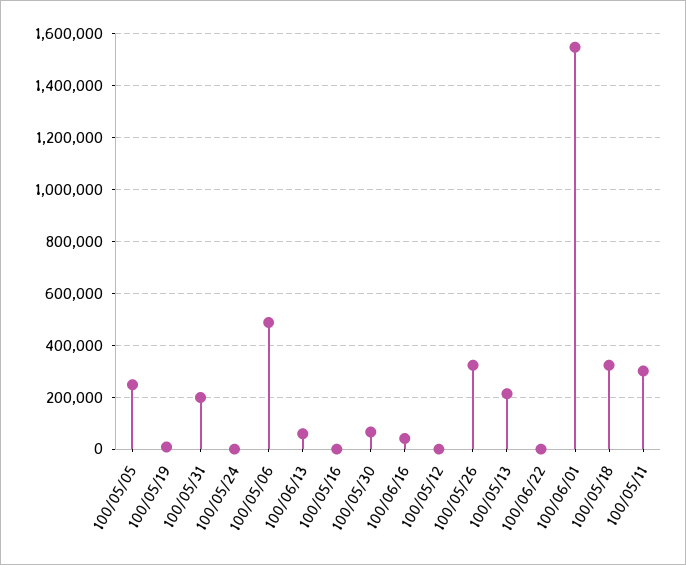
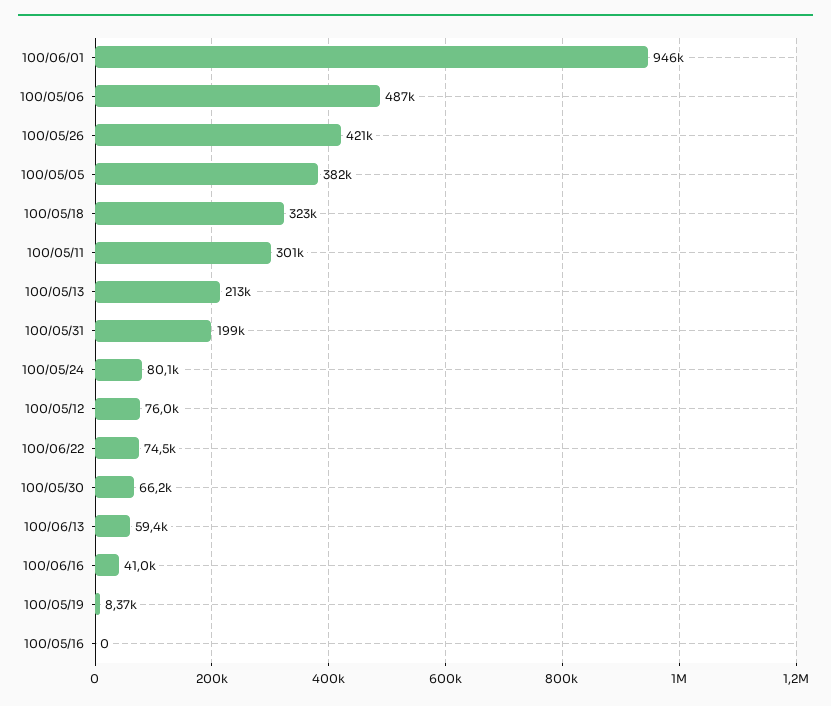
100/05/05: 250000 -> 382000
100/05/24: 0 -> 80100
100/05/12: 0 -> 76000
100/05/26: 325000 -> 421000
100/06/22: 0 -> 74500
100/06/01: 1550000 -> 946000

